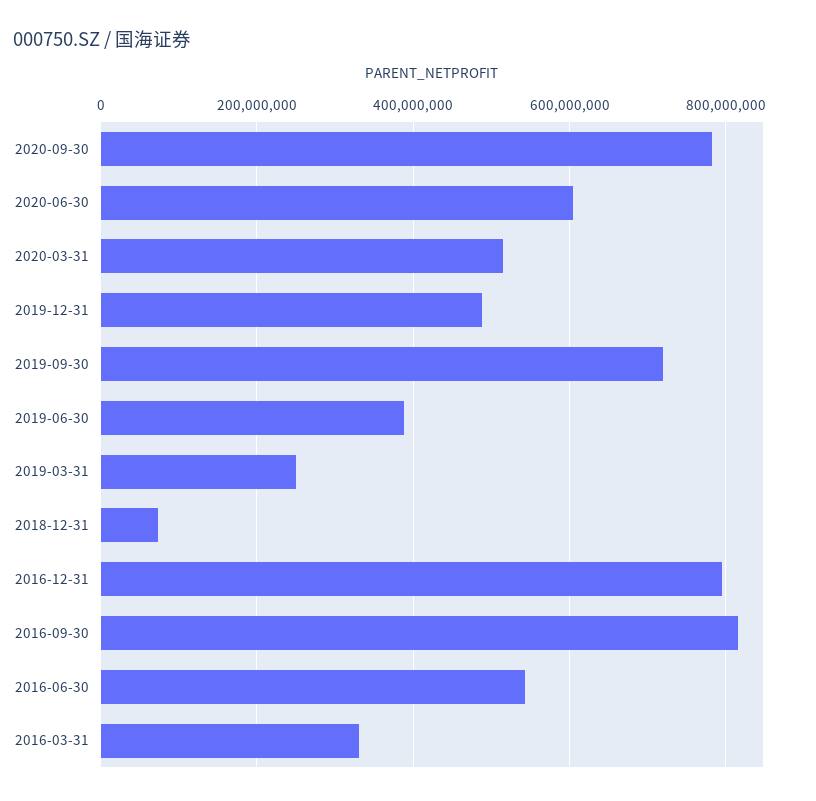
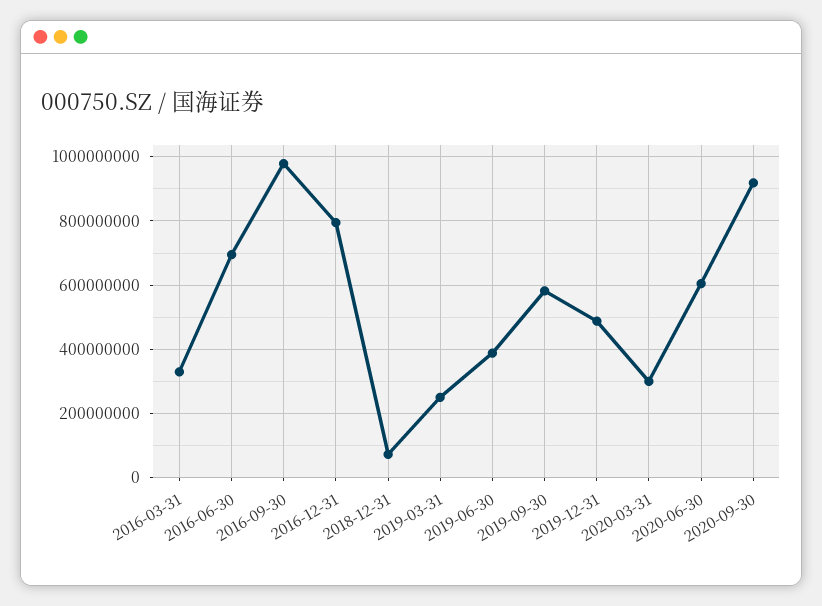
2020-09-30: 780000000 -> 920000000
2020-03-31: 520000000 -> 300000000
2019-09-30: 720000000 -> 580000000
2016-09-30: 820000000 -> 980000000
2016-06-30: 540000000 -> 700000000

